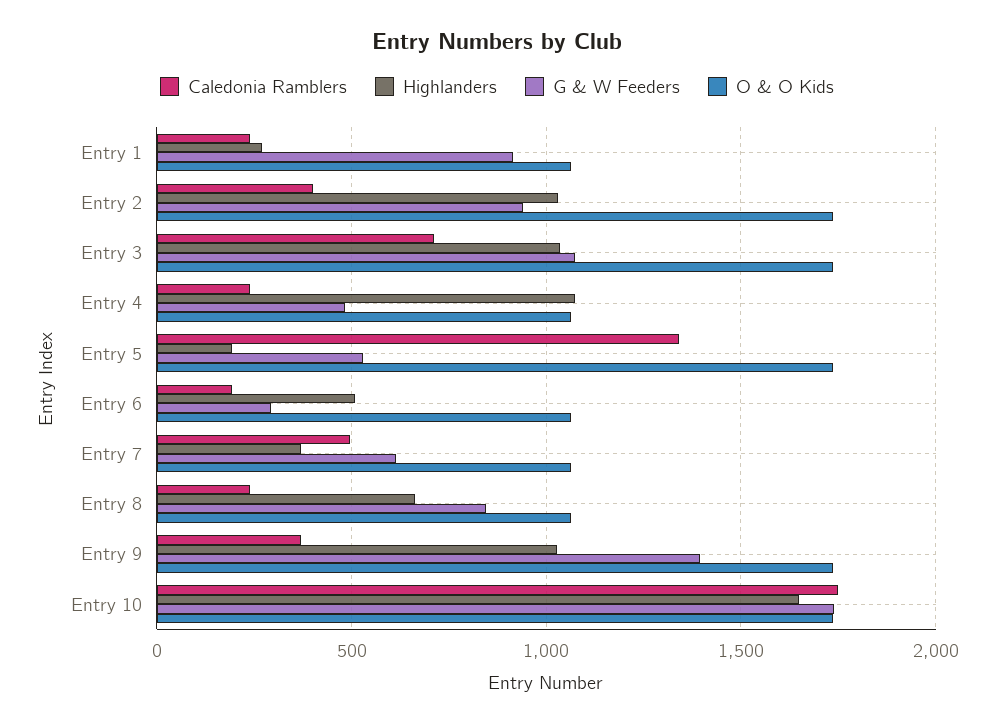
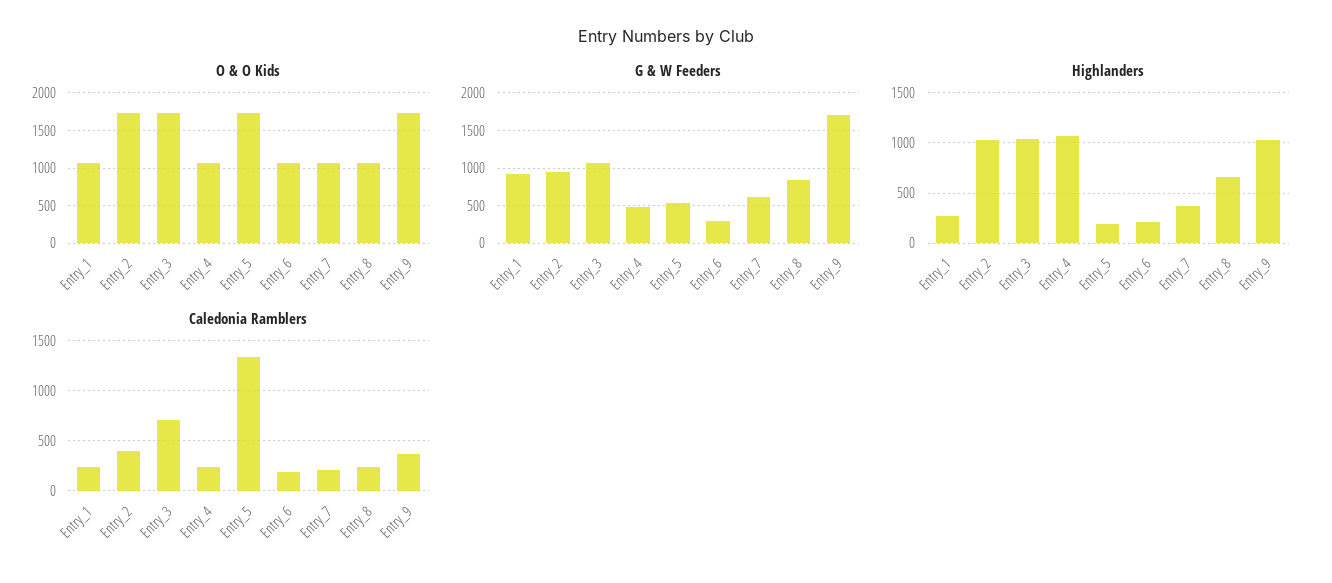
Highlanders, Entry 6: 500 -> 200
Caledonia Ramblers, Entry 7: 500 -> 200
G & W Feeders, Entry 9: 1400 -> 1700
Caledonia Ramblers, Entry 10: 1750 -> none
Highlanders, Entry 10: 1650 -> none
G & W Feeders, Entry 10: 1750 -> none
O & O Kids, Entry 10: 1750 -> none

